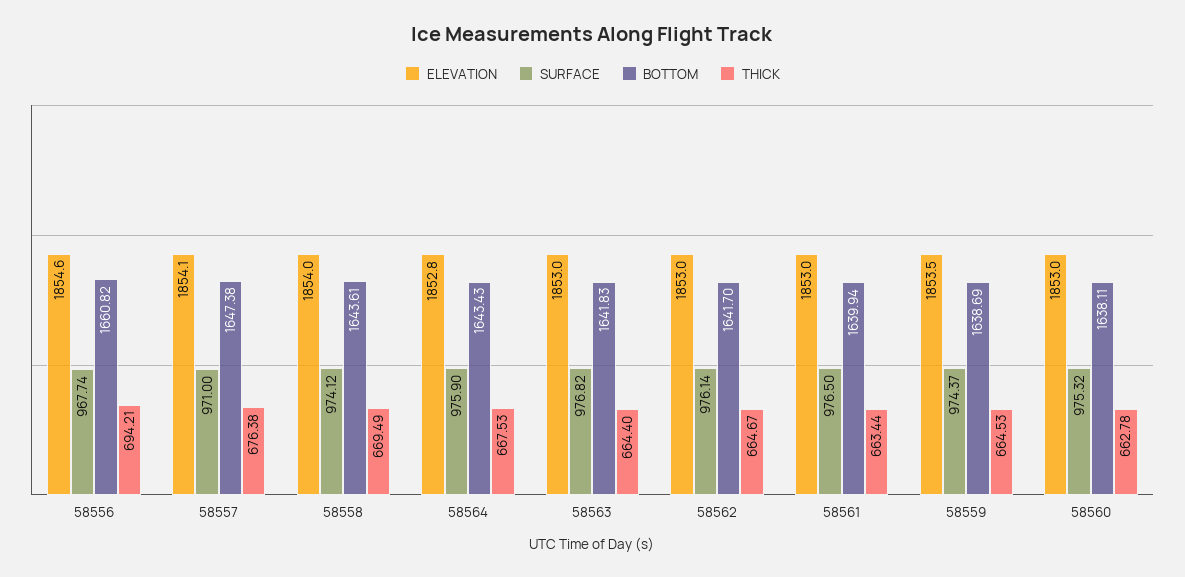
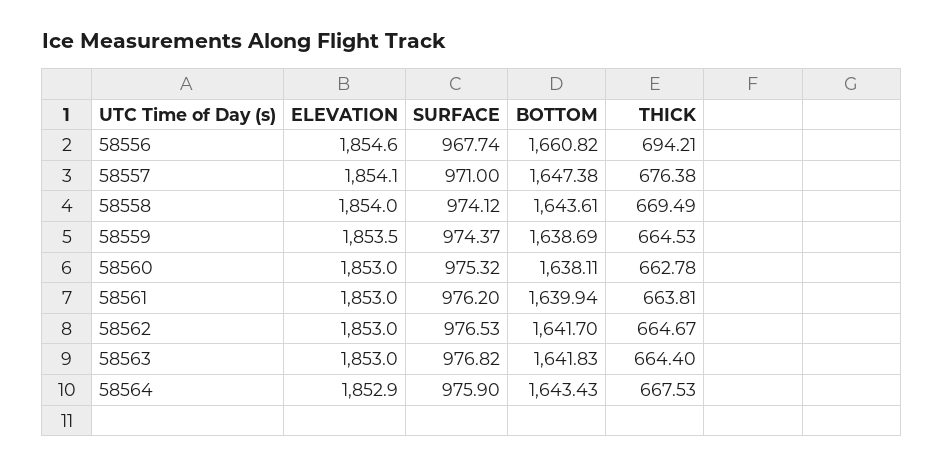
ELEVATION, 58564: 1852.8 -> 1852.9
SURFACE, 58562: 976.14 -> 976.53
SURFACE, 58561: 976.5 -> 976.2
THICK, 58561: 663.44 -> 663.81

